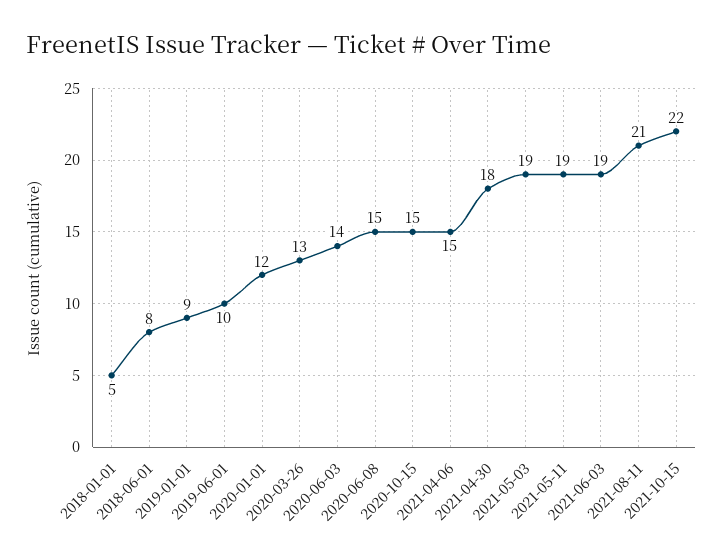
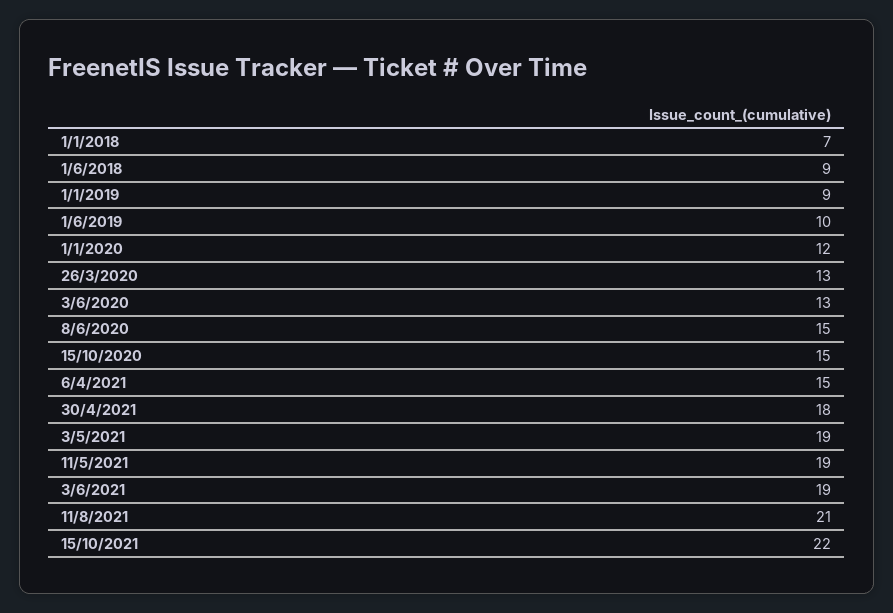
2018-01-01: 5 -> 7
2018-06-01: 8 -> 9
2020-06-03: 14 -> 13

